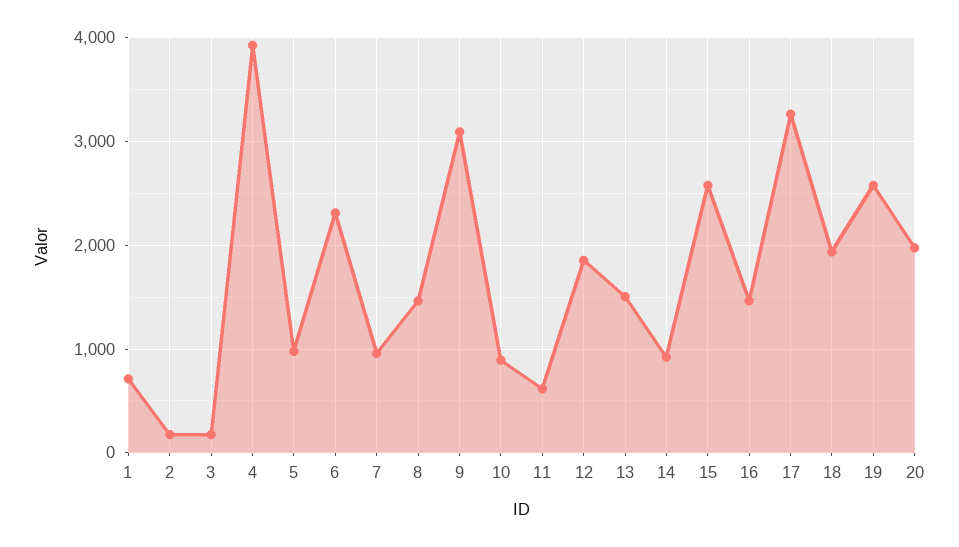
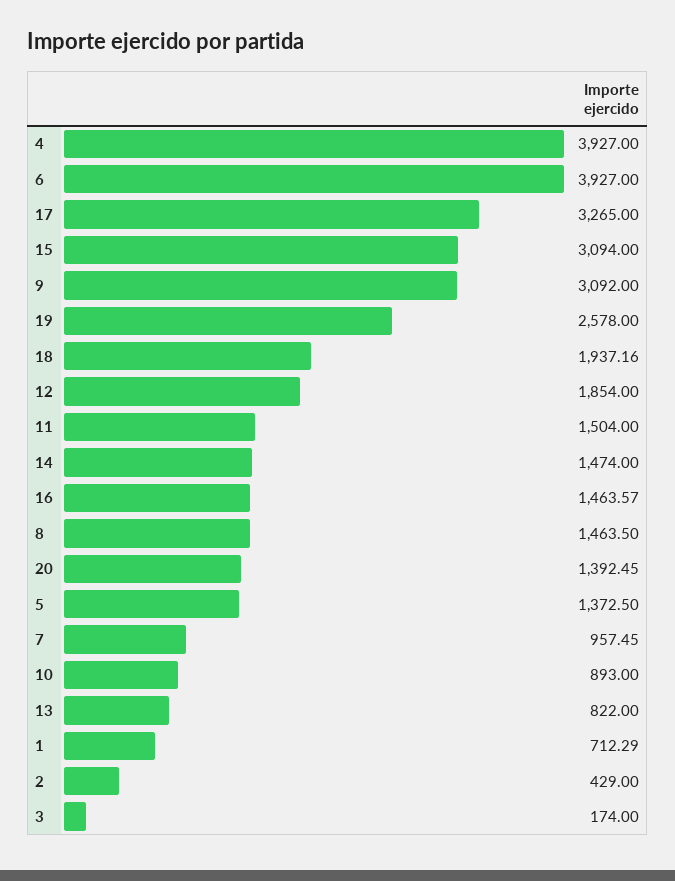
2: 200 -> 429
5: 1000 -> 1372.5
6: 2300 -> 3927
11: 600 -> 1504
13: 1500 -> 822
14: 900 -> 1474
15: 2600 -> 3094
20: 2000 -> 1392.45

